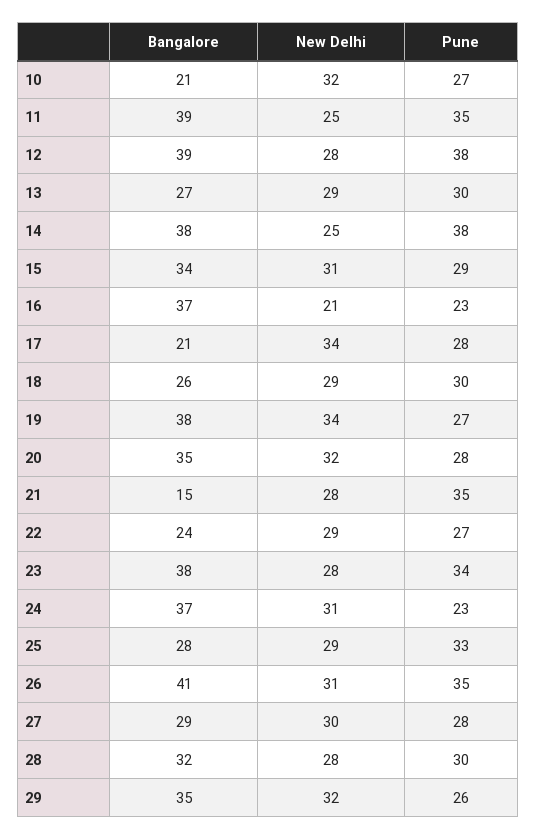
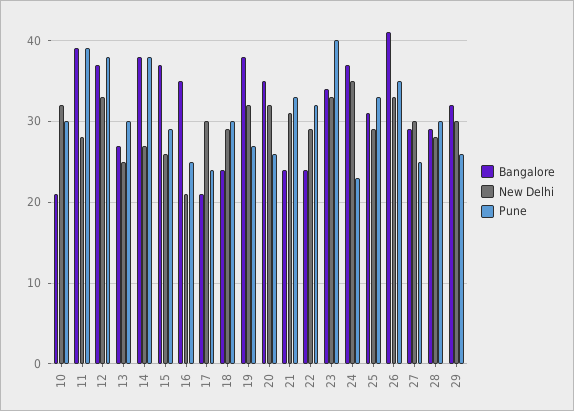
Pune, 10: 27 -> 30
New Delhi, 11: 25 -> 28
Pune, 11: 35 -> 39
Bangalore, 12: 39 -> 37
New Delhi, 12: 28 -> 33
New Delhi, 13: 29 -> 25
New Delhi, 14: 25 -> 27
Bangalore, 15: 34 -> 37
New Delhi, 15: 31 -> 26
Bangalore, 16: 37 -> 35
Pune, 16: 23 -> 25
New Delhi, 17: 34 -> 30
Pune, 17: 28 -> 24
Bangalore, 18: 26 -> 24
New Delhi, 19: 34 -> 32
Pune, 20: 28 -> 26
Bangalore, 21: 15 -> 24
New Delhi, 21: 28 -> 31
Pune, 21: 35 -> 33
Pune, 22: 27 -> 32
Bangalore, 23: 38 -> 34
New Delhi, 23: 28 -> 33
Pune, 23: 34 -> 40
New Delhi, 24: 31 -> 35
Bangalore, 25: 28 -> 31
New Delhi, 26: 31 -> 33
Pune, 27: 28 -> 25
Bangalore, 28: 32 -> 29
Bangalore, 29: 35 -> 32
New Delhi, 29: 32 -> 30

